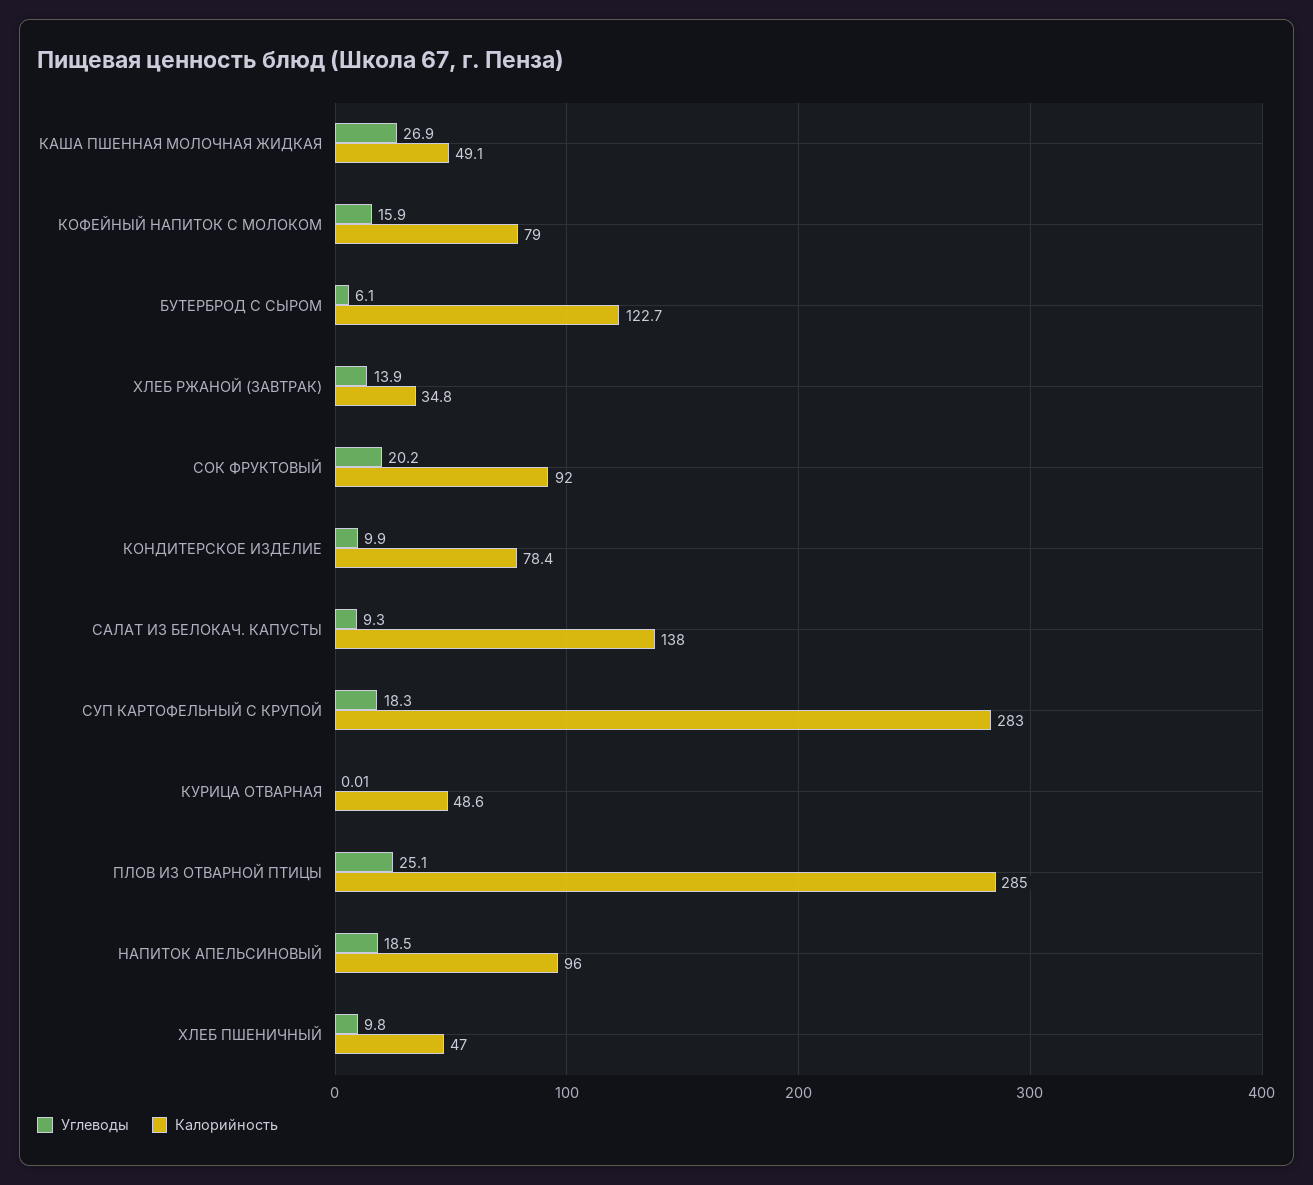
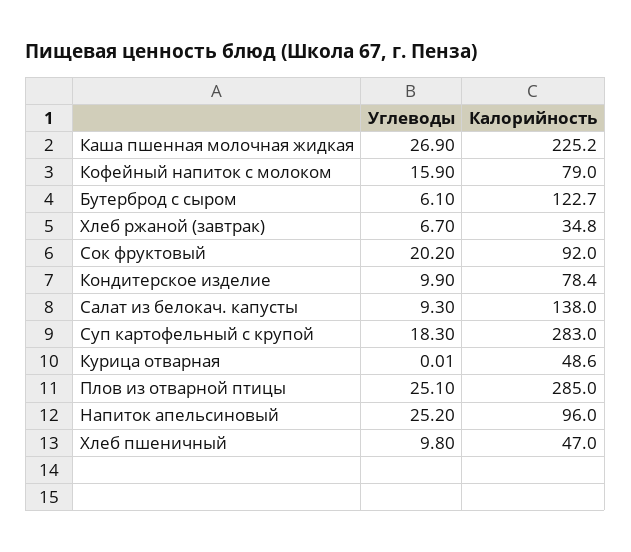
Калорийность, КАША ПШЕННАЯ МОЛОЧНАЯ ЖИДКАЯ: 49.1 -> 225.2
Углеводы, ХЛЕБ РЖАНОЙ (ЗАВТРАК): 13.9 -> 6.7
Углеводы, НАПИТОК АПЕЛЬСИНОВЫЙ: 18.5 -> 25.2

